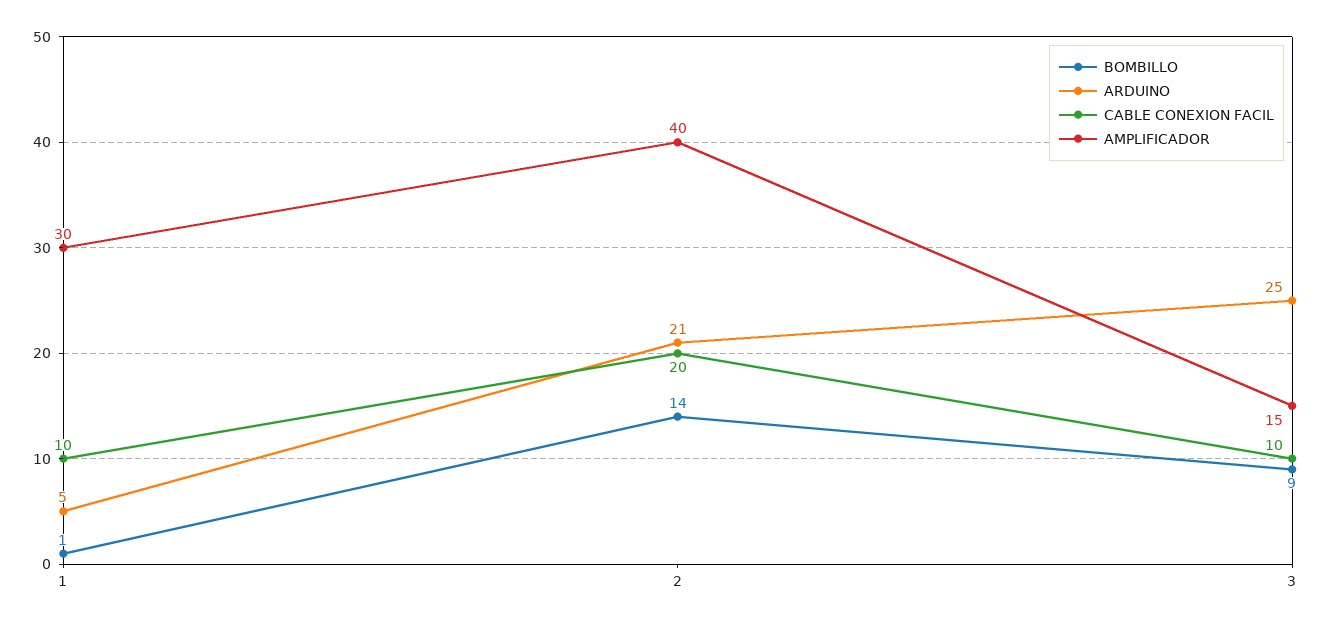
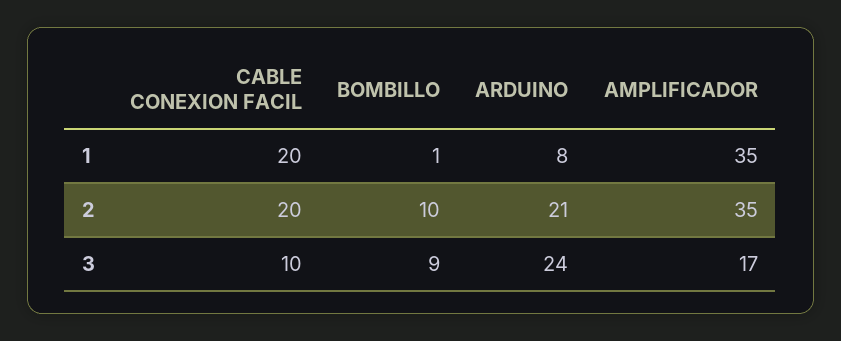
ARDUINO, 1: 5 -> 8
CABLE CONEXION FACIL, 1: 10 -> 20
AMPLIFICADOR, 1: 30 -> 35
BOMBILLO, 2: 14 -> 10
AMPLIFICADOR, 2: 40 -> 35
ARDUINO, 3: 25 -> 24
AMPLIFICADOR, 3: 15 -> 17

